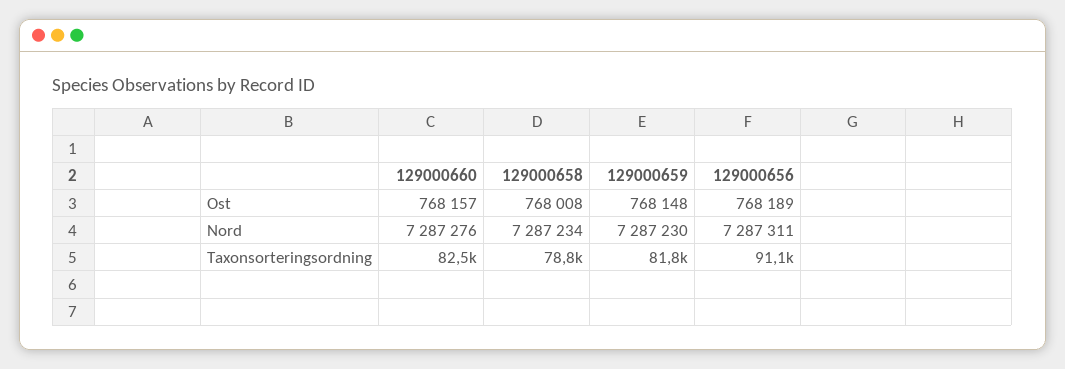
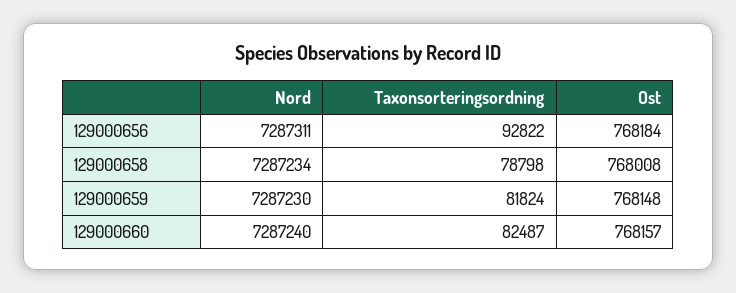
129000656, Ost: 768189 -> 768184
129000660, Nord: 7287276 -> 7287240
129000656, Taxonsorteringsordning: 91100 -> 92822

